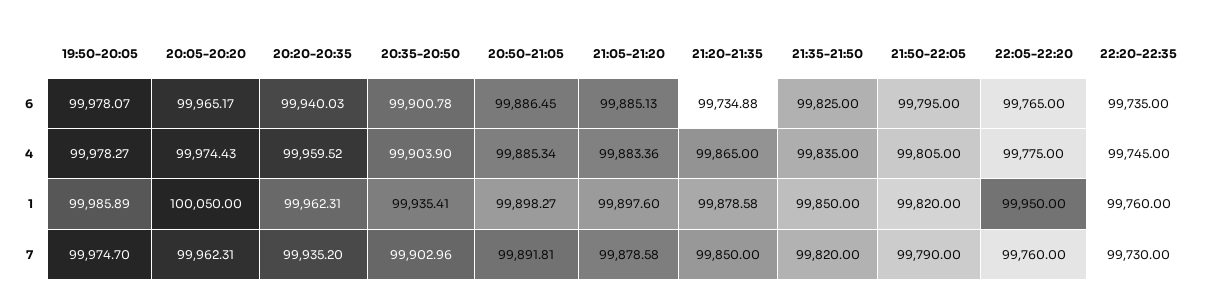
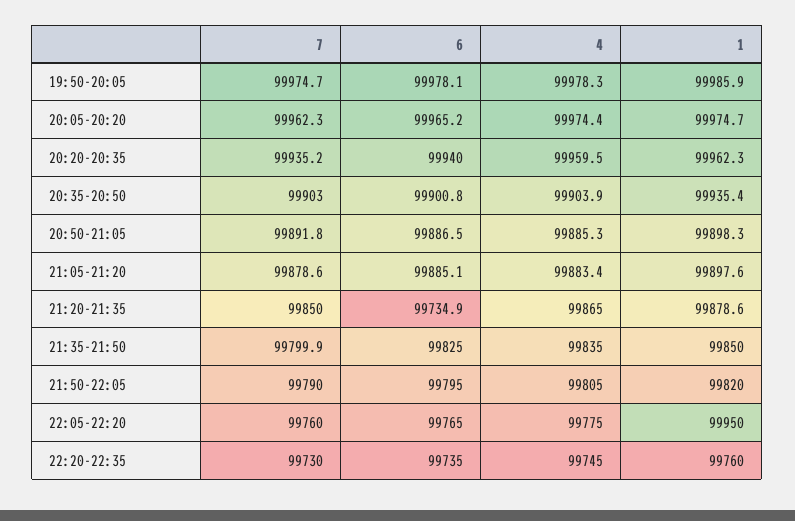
20:05-20:20, 1: 100050 -> 99974.7
21:35-21:50, 7: 99820 -> 99799.9

